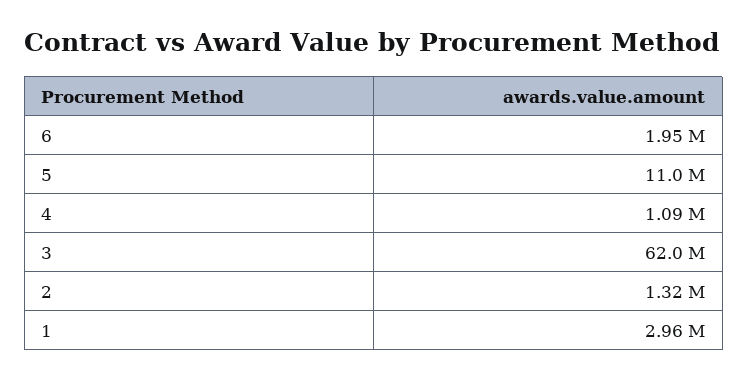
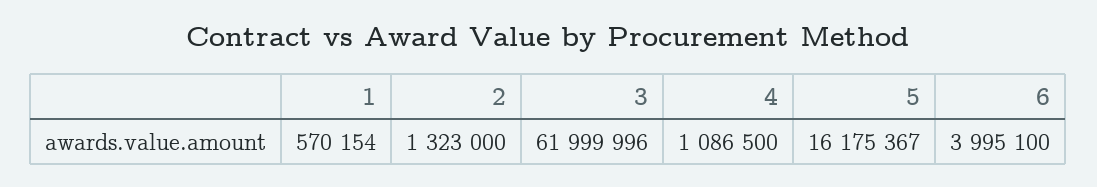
6: 1950000 -> 3995100
5: 11000000 -> 16175367
1: 2960000 -> 570154

